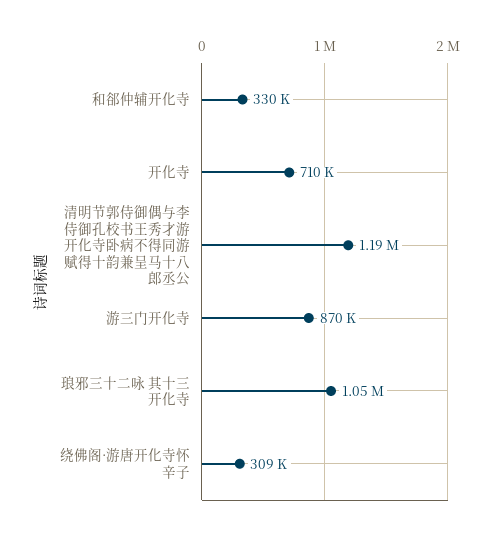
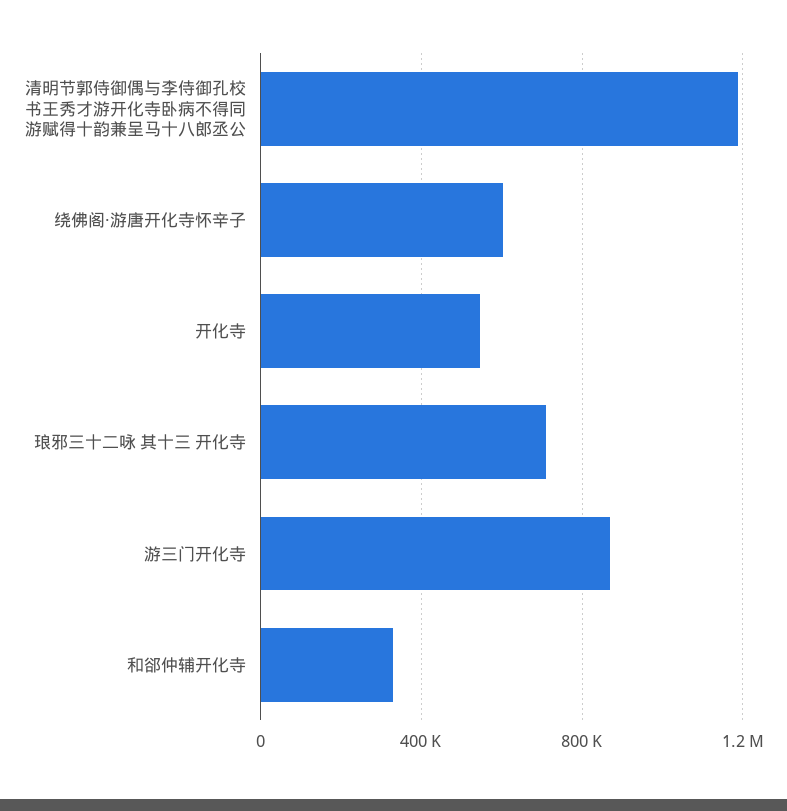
开化寺: 710000 -> 550000
琅邪三十二咏 其十三 开化寺: 1050000 -> 700000
绕佛阁·游唐开化寺怀辛子: 309000 -> 600000

